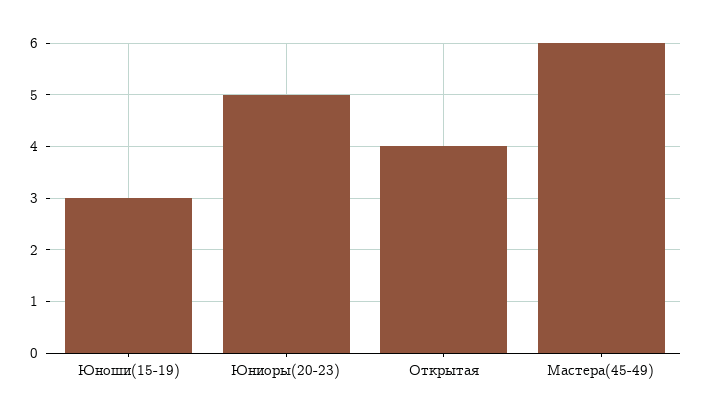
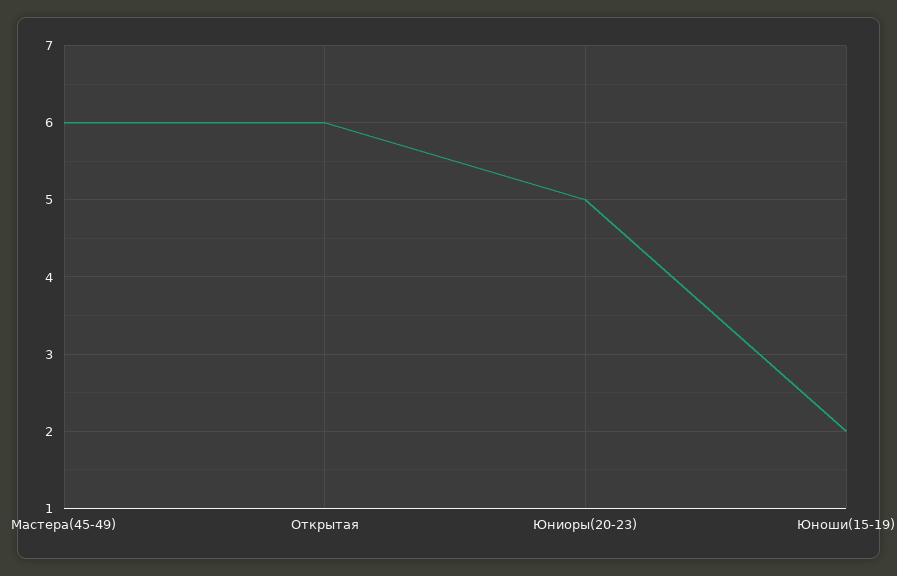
Юноши(15-19): 3 -> 2
Открытая: 4 -> 6

